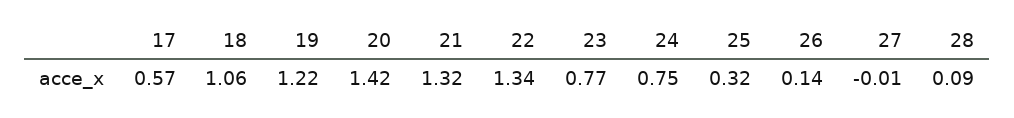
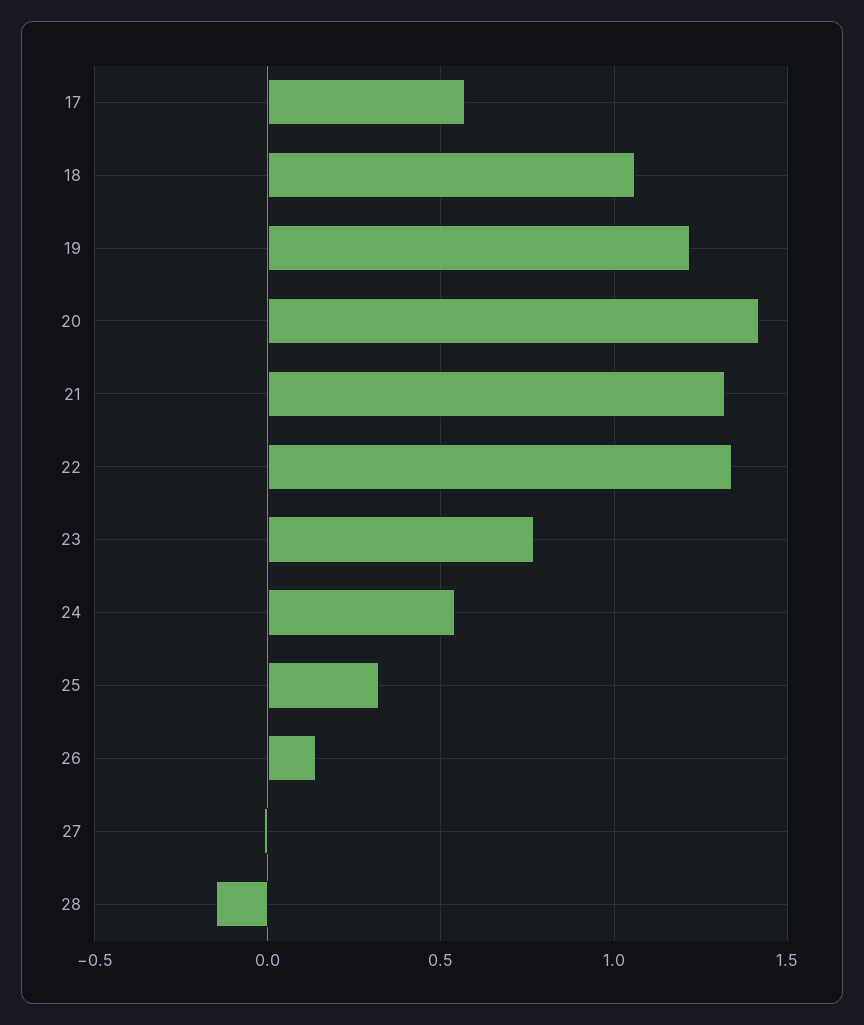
24: 0.75 -> 0.55
28: 0.09 -> -0.15

